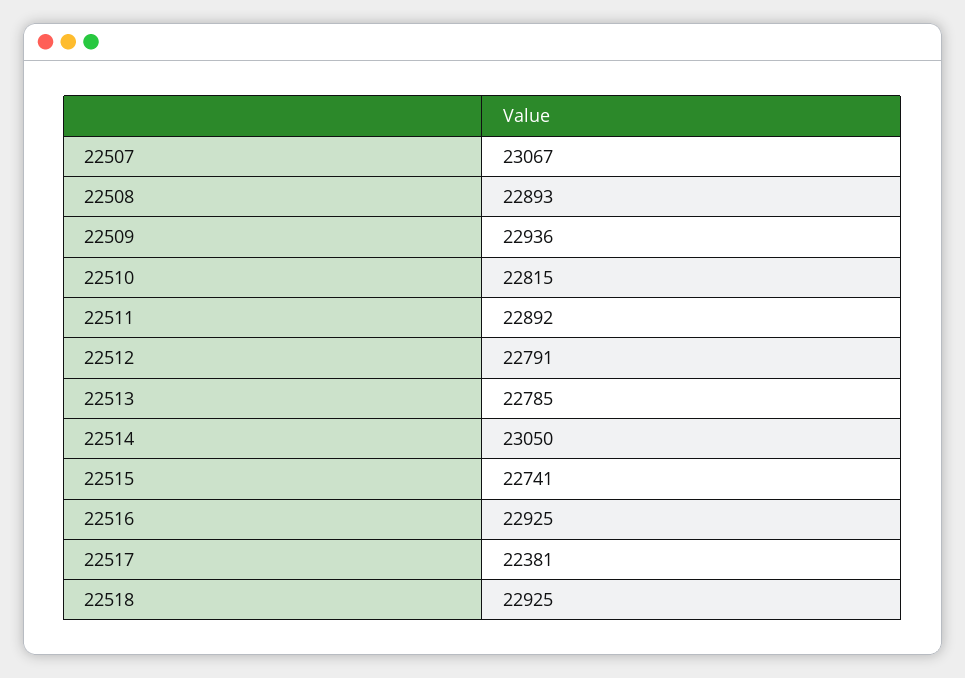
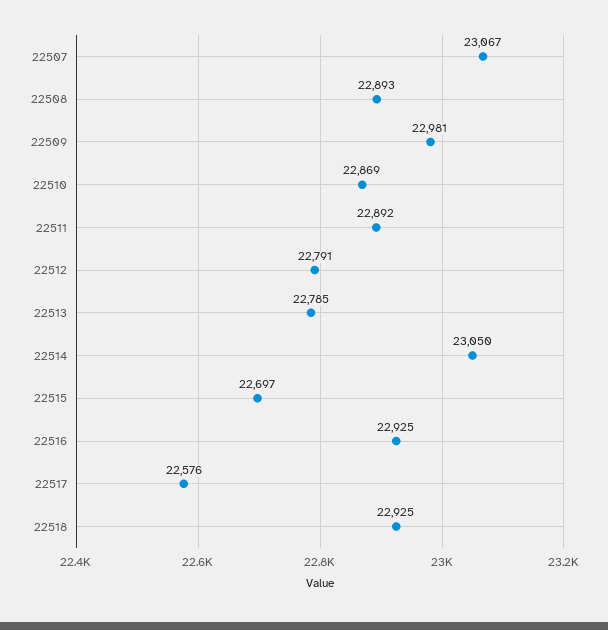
22509: 22936 -> 22981
22510: 22815 -> 22869
22515: 22741 -> 22697
22517: 22381 -> 22576

